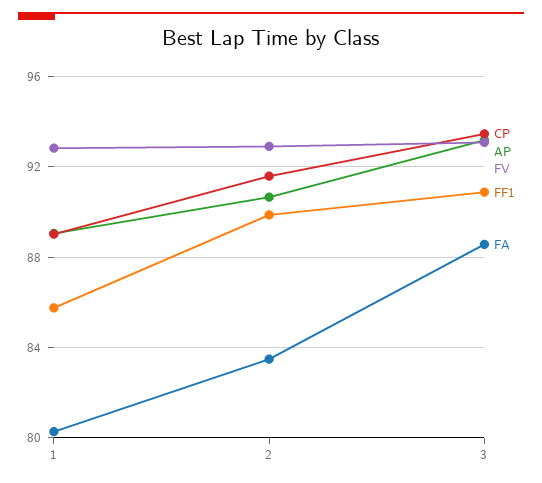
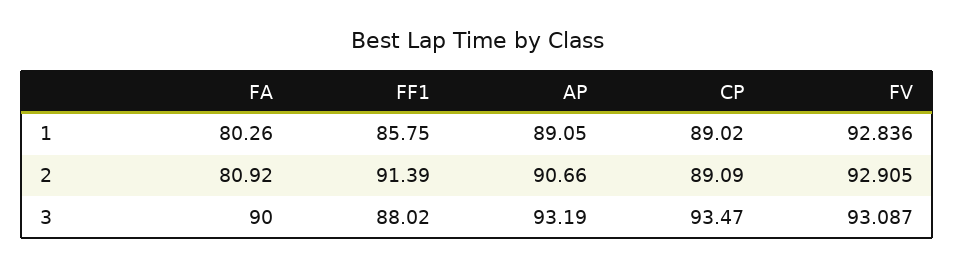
CP, 2: 91.5 -> 89.09
FF1, 2: 90 -> 91.39
FA, 2: 83.5 -> 80.92
FF1, 3: 91 -> 88.02
FA, 3: 88.5 -> 90

